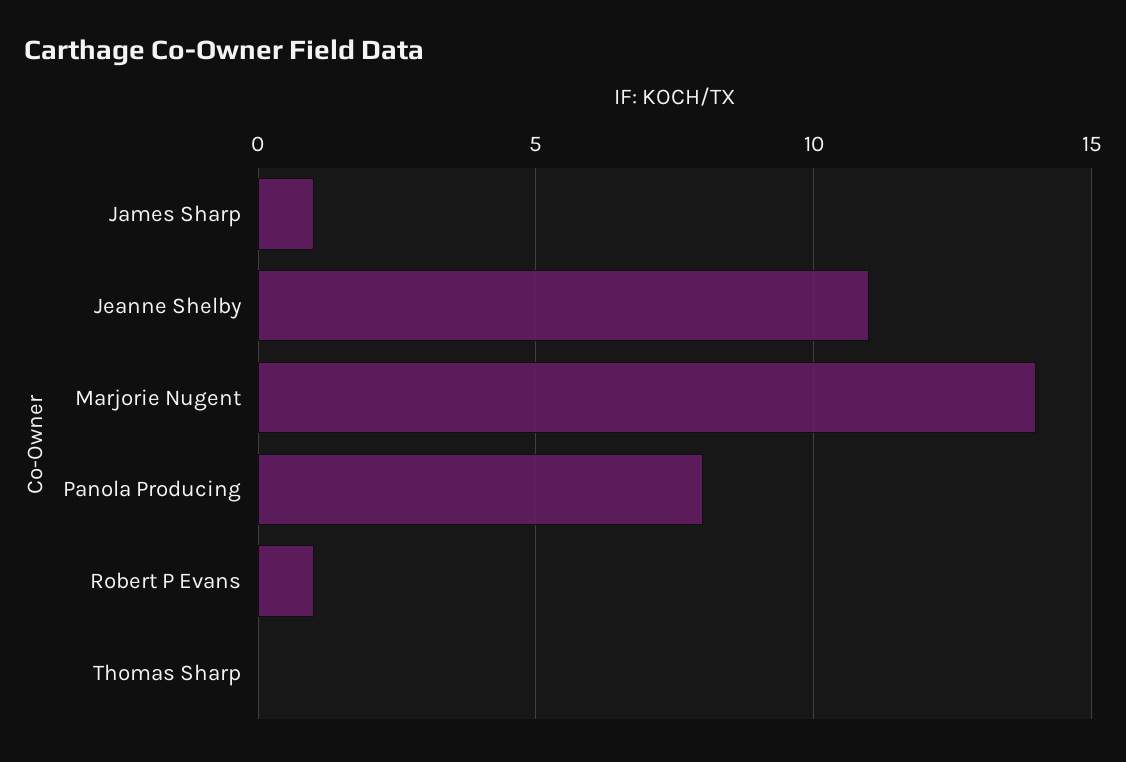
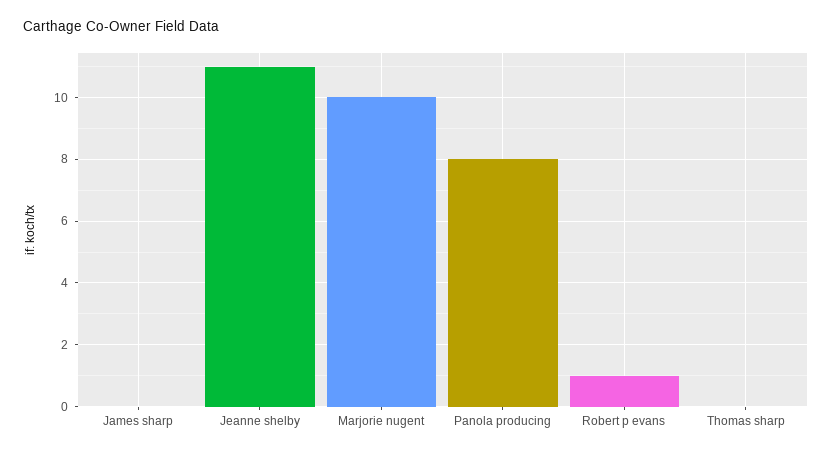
James Sharp: 1 -> 0
Marjorie Nugent: 14 -> 10

